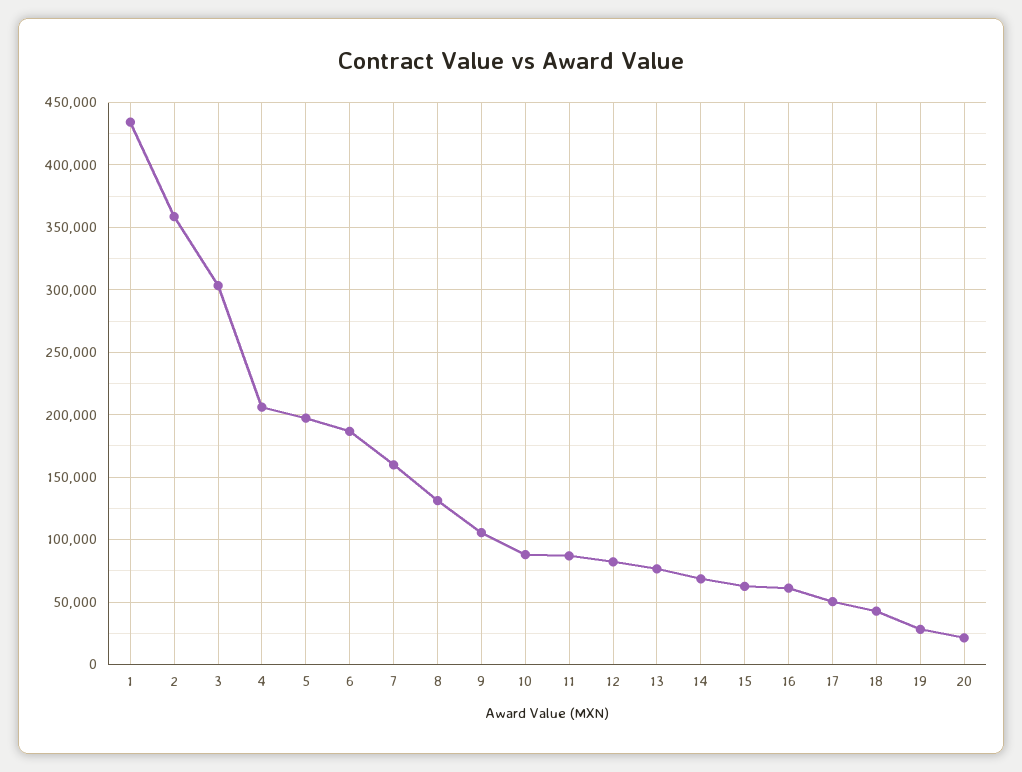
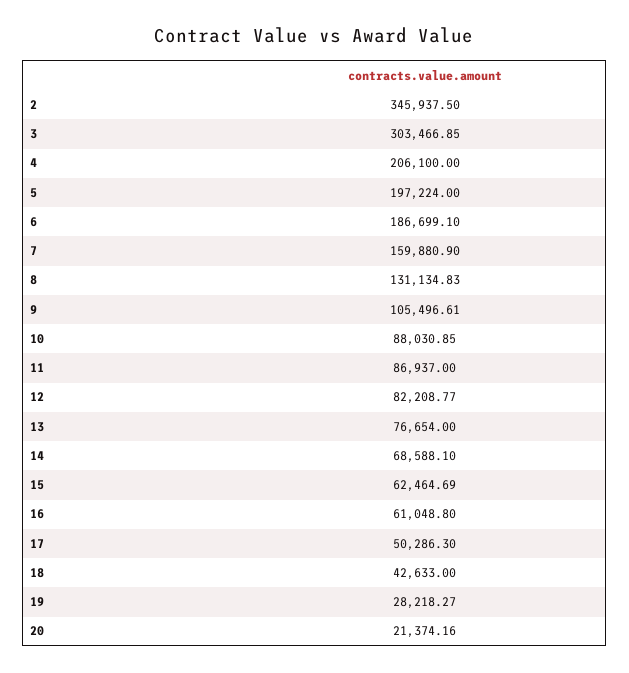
1: 435000 -> none
2: 360000 -> 345937.5

